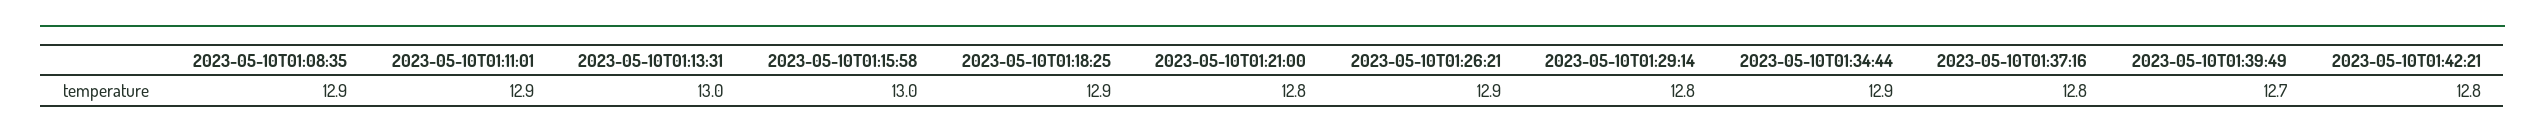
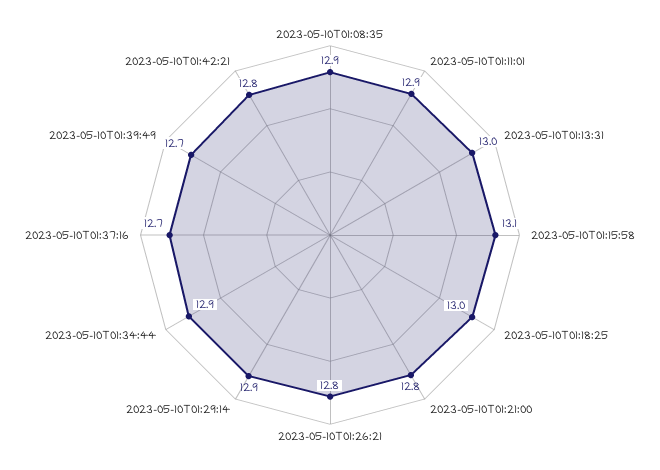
2023-05-10T01:15:58: 13 -> 13.1
2023-05-10T01:18:25: 12.9 -> 13
2023-05-10T01:26:21: 12.9 -> 12.8
2023-05-10T01:29:14: 12.8 -> 12.9
2023-05-10T01:37:16: 12.8 -> 12.7

